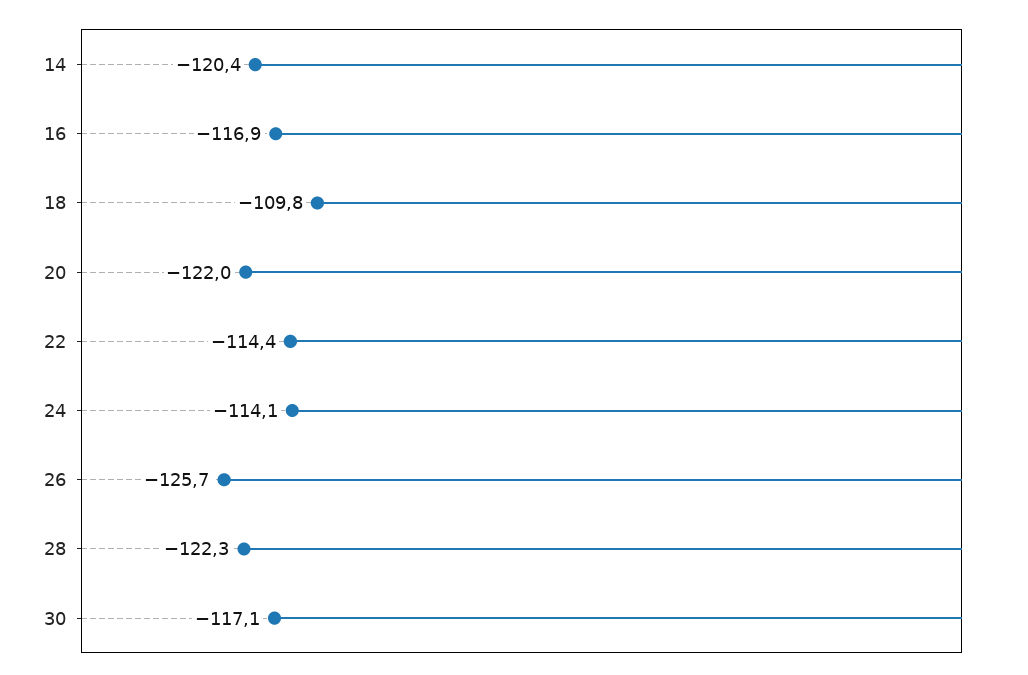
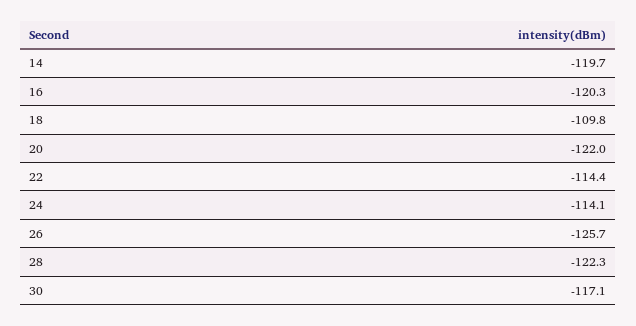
14: -120.4 -> -119.7
16: -116.9 -> -120.3

